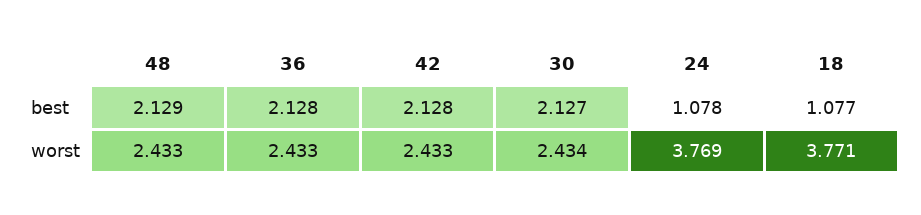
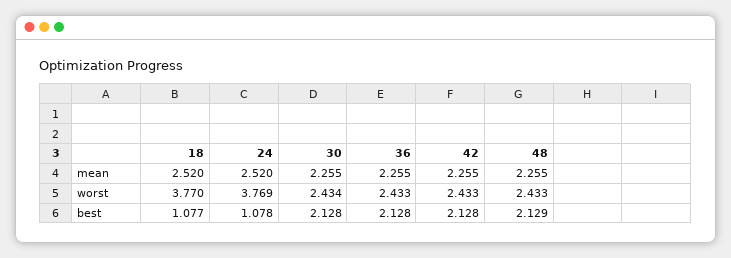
30, best: 2.127 -> 2.128
18, worst: 3.771 -> 3.77
18, mean: none -> 2.52
24, mean: none -> 2.52
30, mean: none -> 2.255
36, mean: none -> 2.255
42, mean: none -> 2.255
48, mean: none -> 2.255

